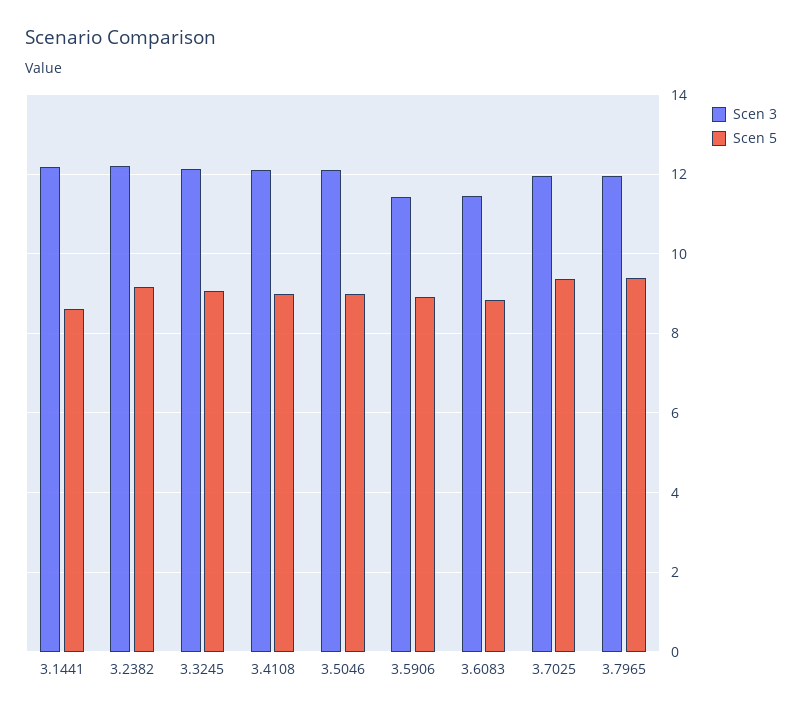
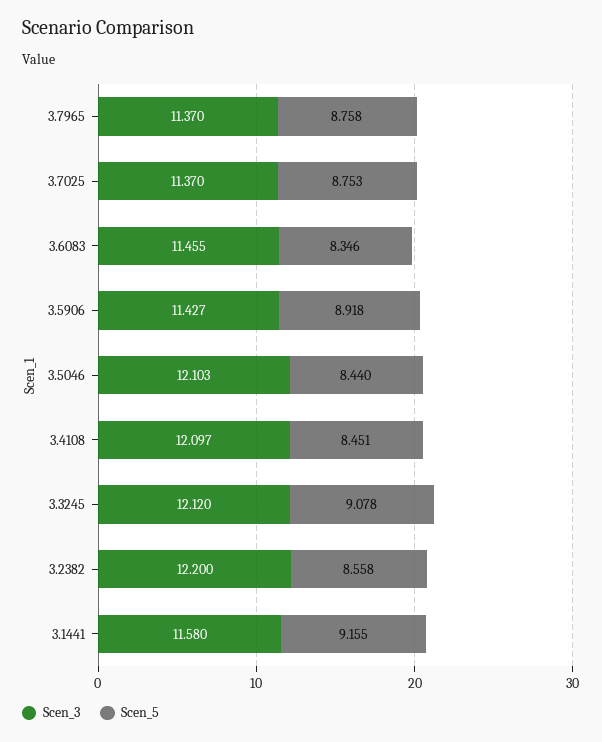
Scen 3, 3.1441: 12.2 -> 11.58
Scen 5, 3.1441: 8.6 -> 9.155
Scen 5, 3.2382: 9.2 -> 8.558
Scen 5, 3.4108: 9 -> 8.451
Scen 5, 3.5046: 9 -> 8.44
Scen 5, 3.6083: 8.8 -> 8.346
Scen 3, 3.7025: 12 -> 11.37
Scen 5, 3.7025: 9.4 -> 8.753
Scen 3, 3.7965: 12 -> 11.37
Scen 5, 3.7965: 9.4 -> 8.758

